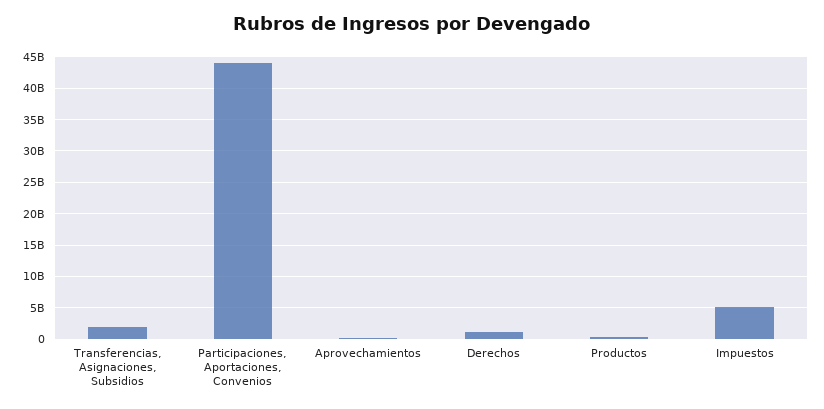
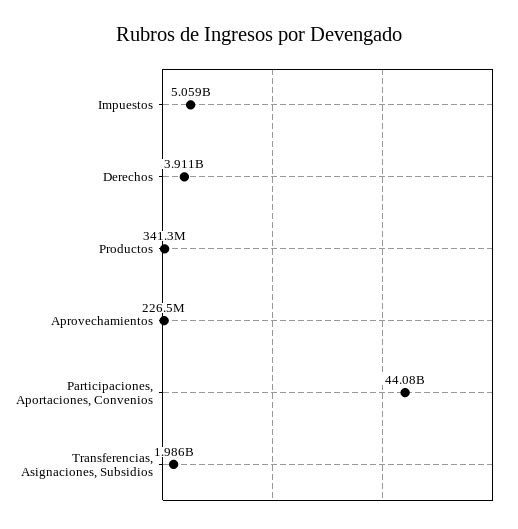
Derechos: 1000000000 -> 3911000000

